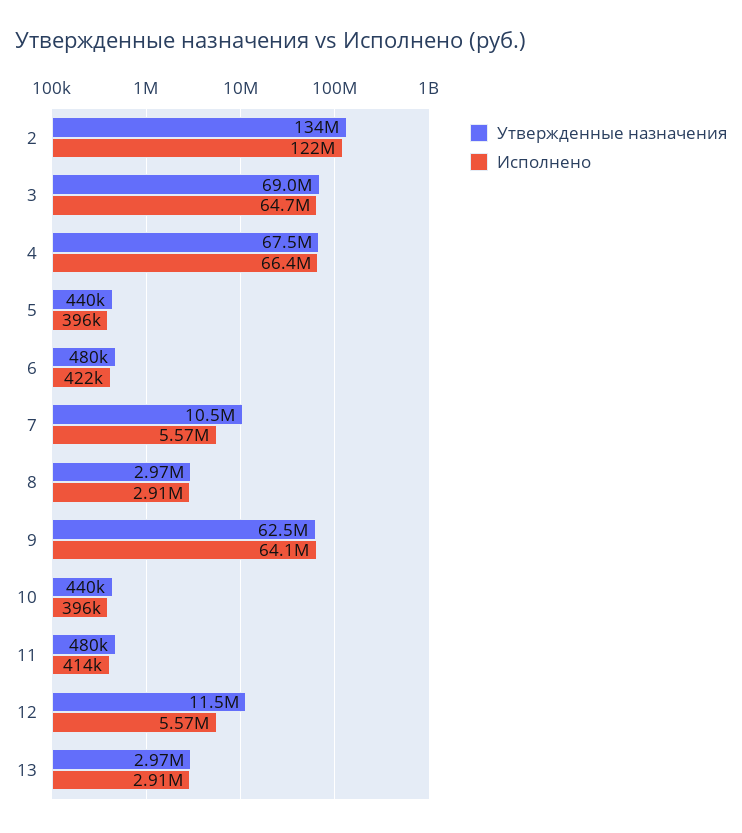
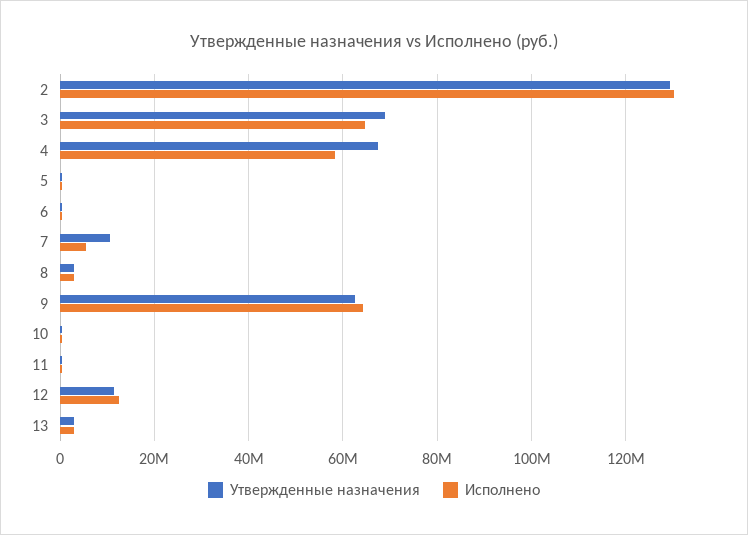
Утвержденные назначения, 2: 134000000 -> 130000000
Исполнено, 2: 122000000 -> 130000000
Исполнено, 4: 66400000 -> 58000000
Исполнено, 12: 5570000 -> 12000000

